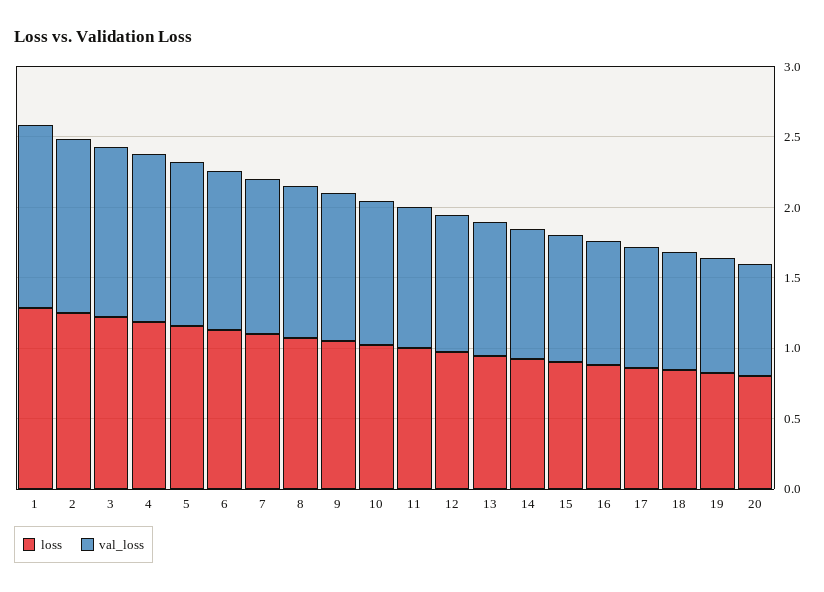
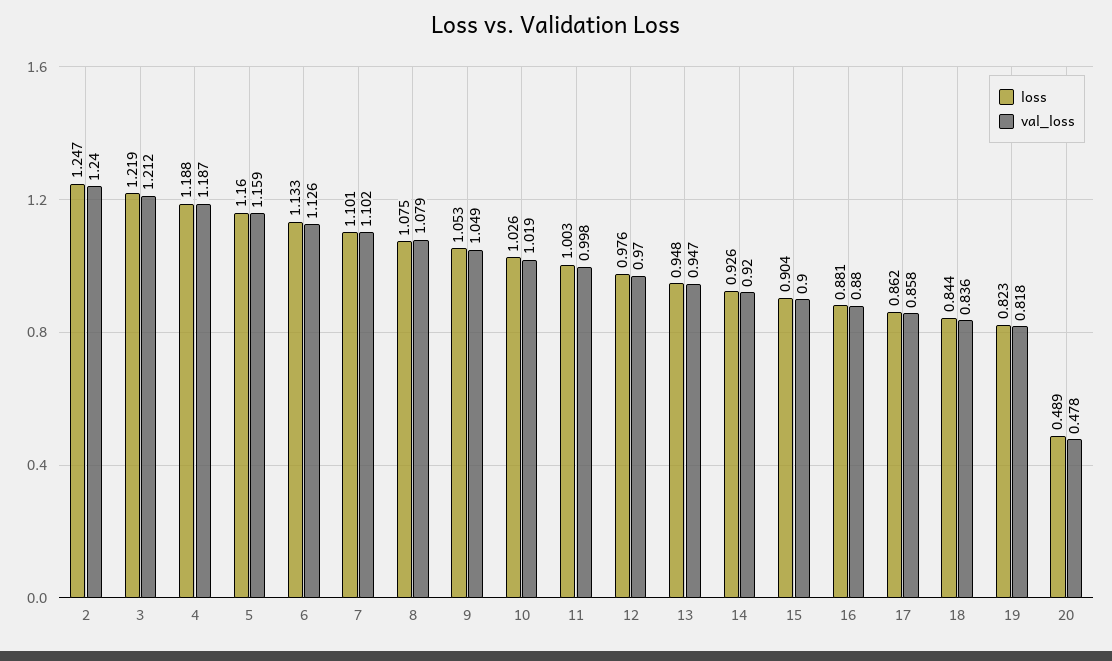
loss, 1: 1.3 -> none
val_loss, 1: 1.3 -> none
loss, 20: 0.8 -> 0.489
val_loss, 20: 0.8 -> 0.478

